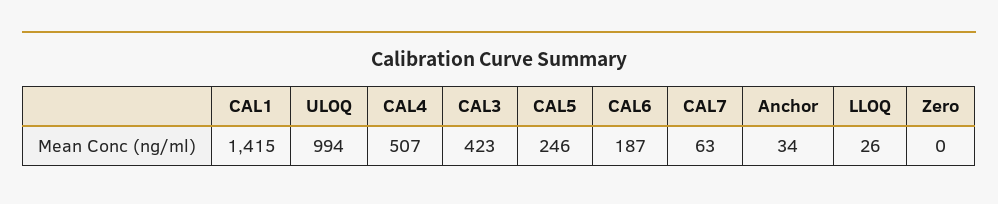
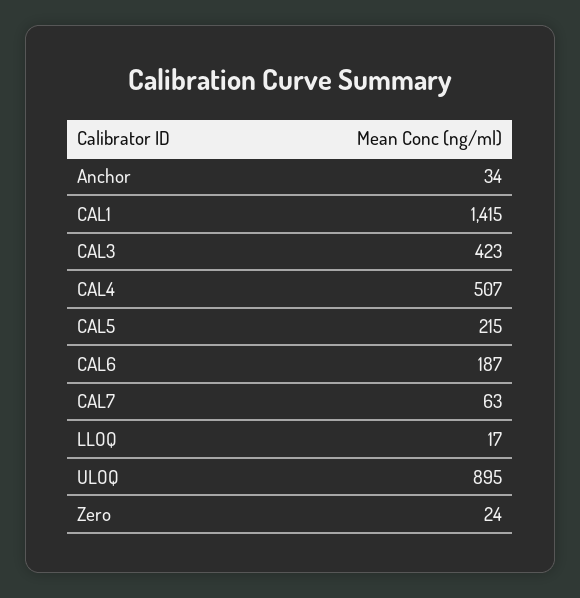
ULOQ: 994 -> 895
CAL5: 246 -> 215
LLOQ: 26 -> 17
Zero: 0 -> 24

